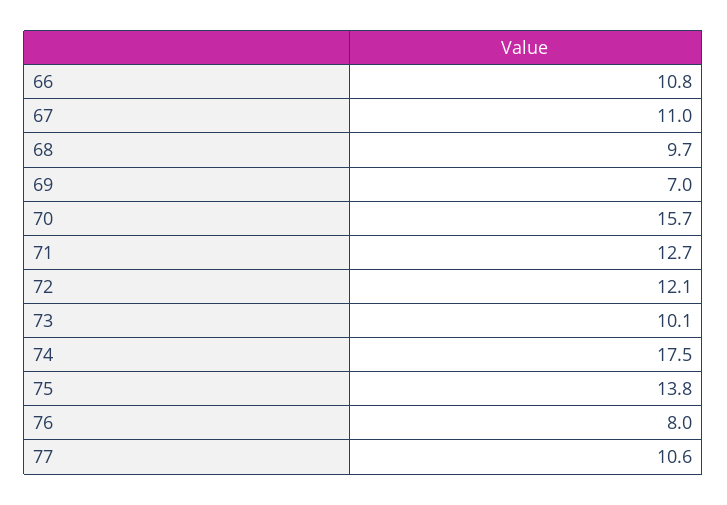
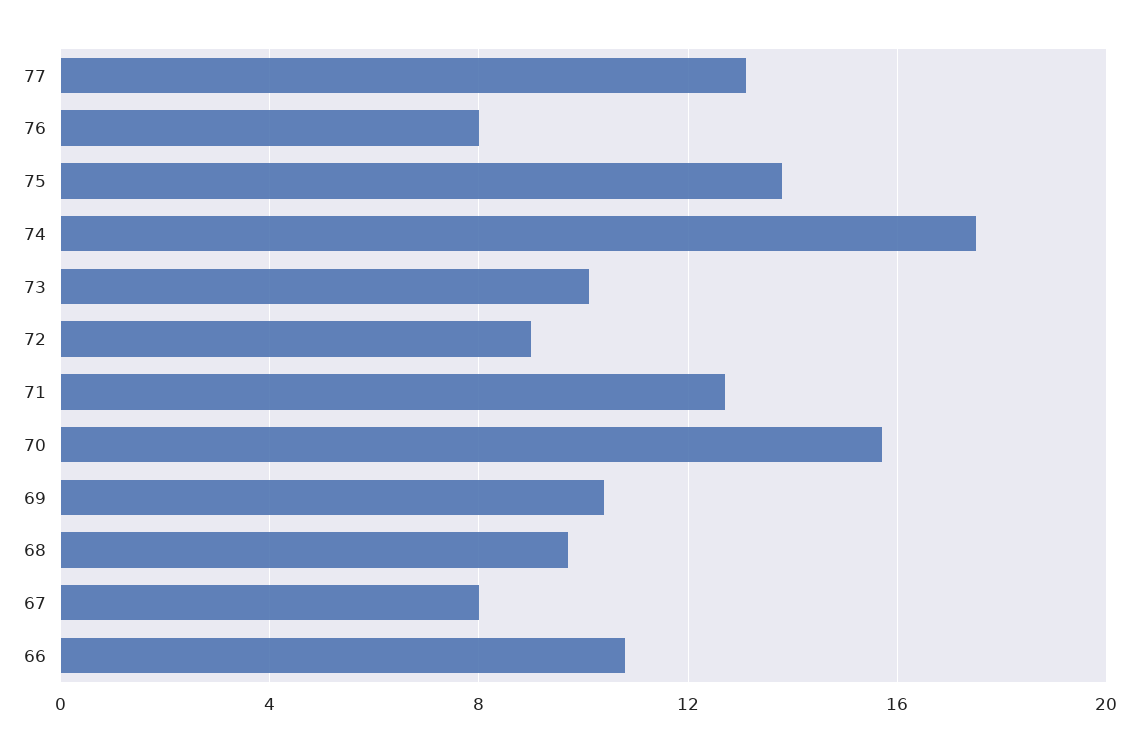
67: 11 -> 8
69: 7 -> 10.5
72: 12.1 -> 9
77: 10.6 -> 13

